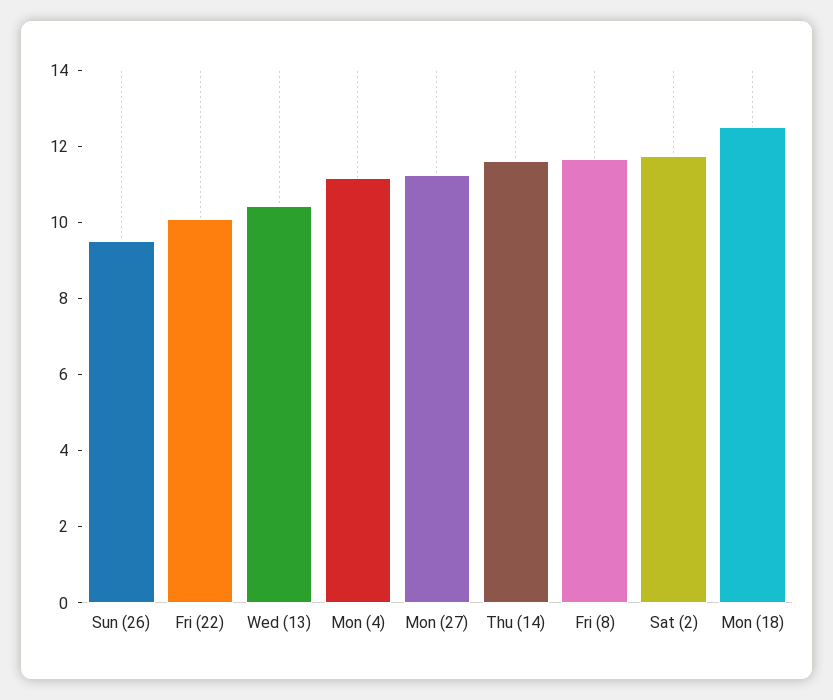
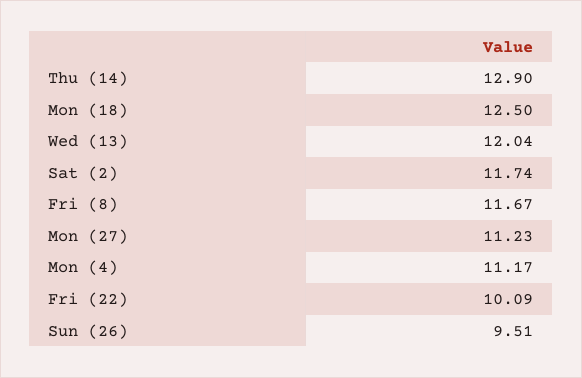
Wed (13): 10.5 -> 12.04
Thu (14): 11.5 -> 12.9

